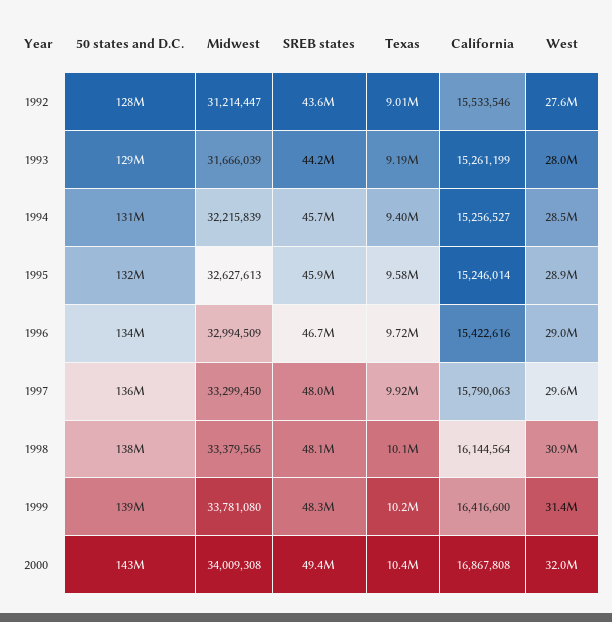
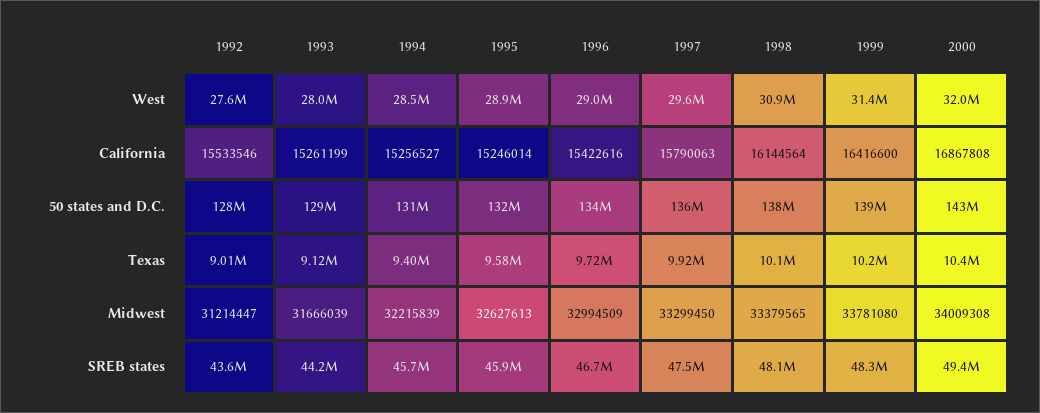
Texas, 1993: 9190000 -> 9120000
SREB states, 1997: 48000000 -> 47500000

